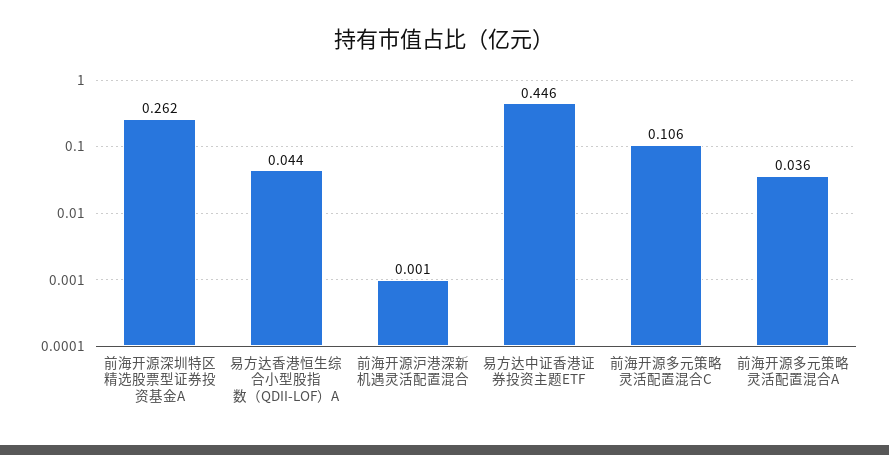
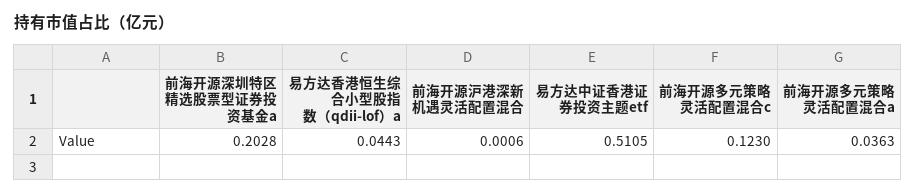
前海开源深圳特区精选股票型证券投资基金A: 0.262 -> 0.2028
易方达中证香港证券投资主题ETF: 0.446 -> 0.5105
前海开源多元策略灵活配置混合C: 0.106 -> 0.123

